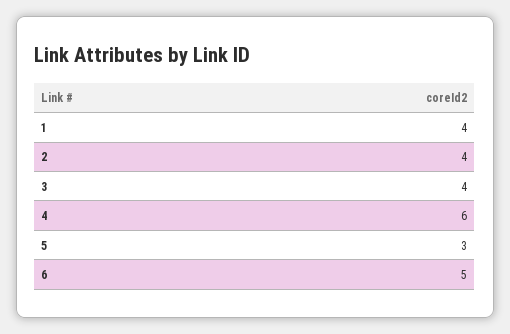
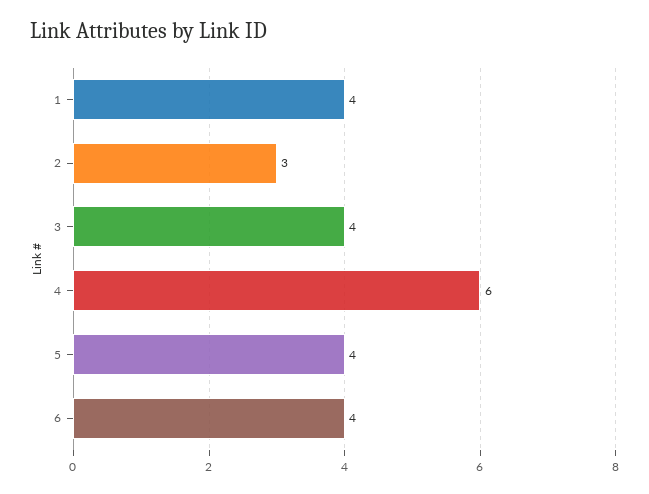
2: 4 -> 3
5: 3 -> 4
6: 5 -> 4

